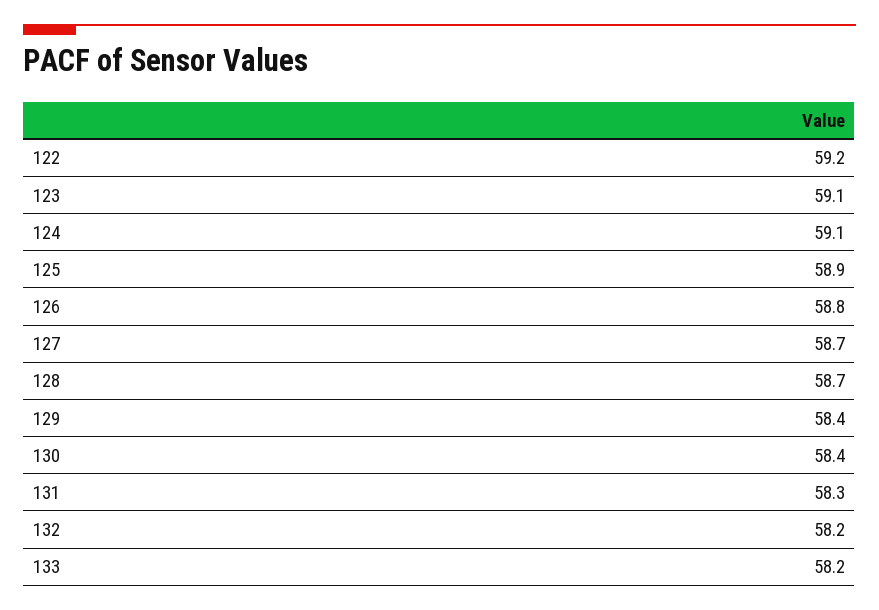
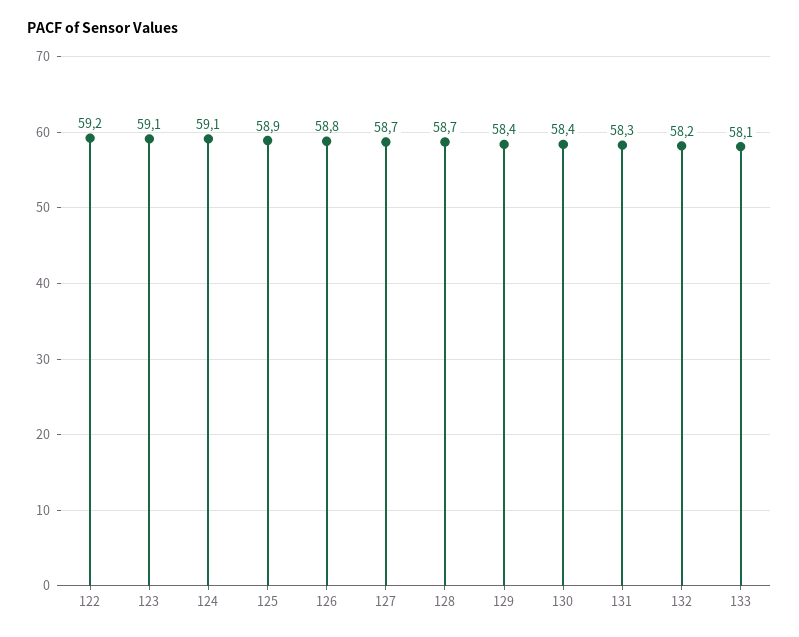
133: 58.2 -> 58.1

